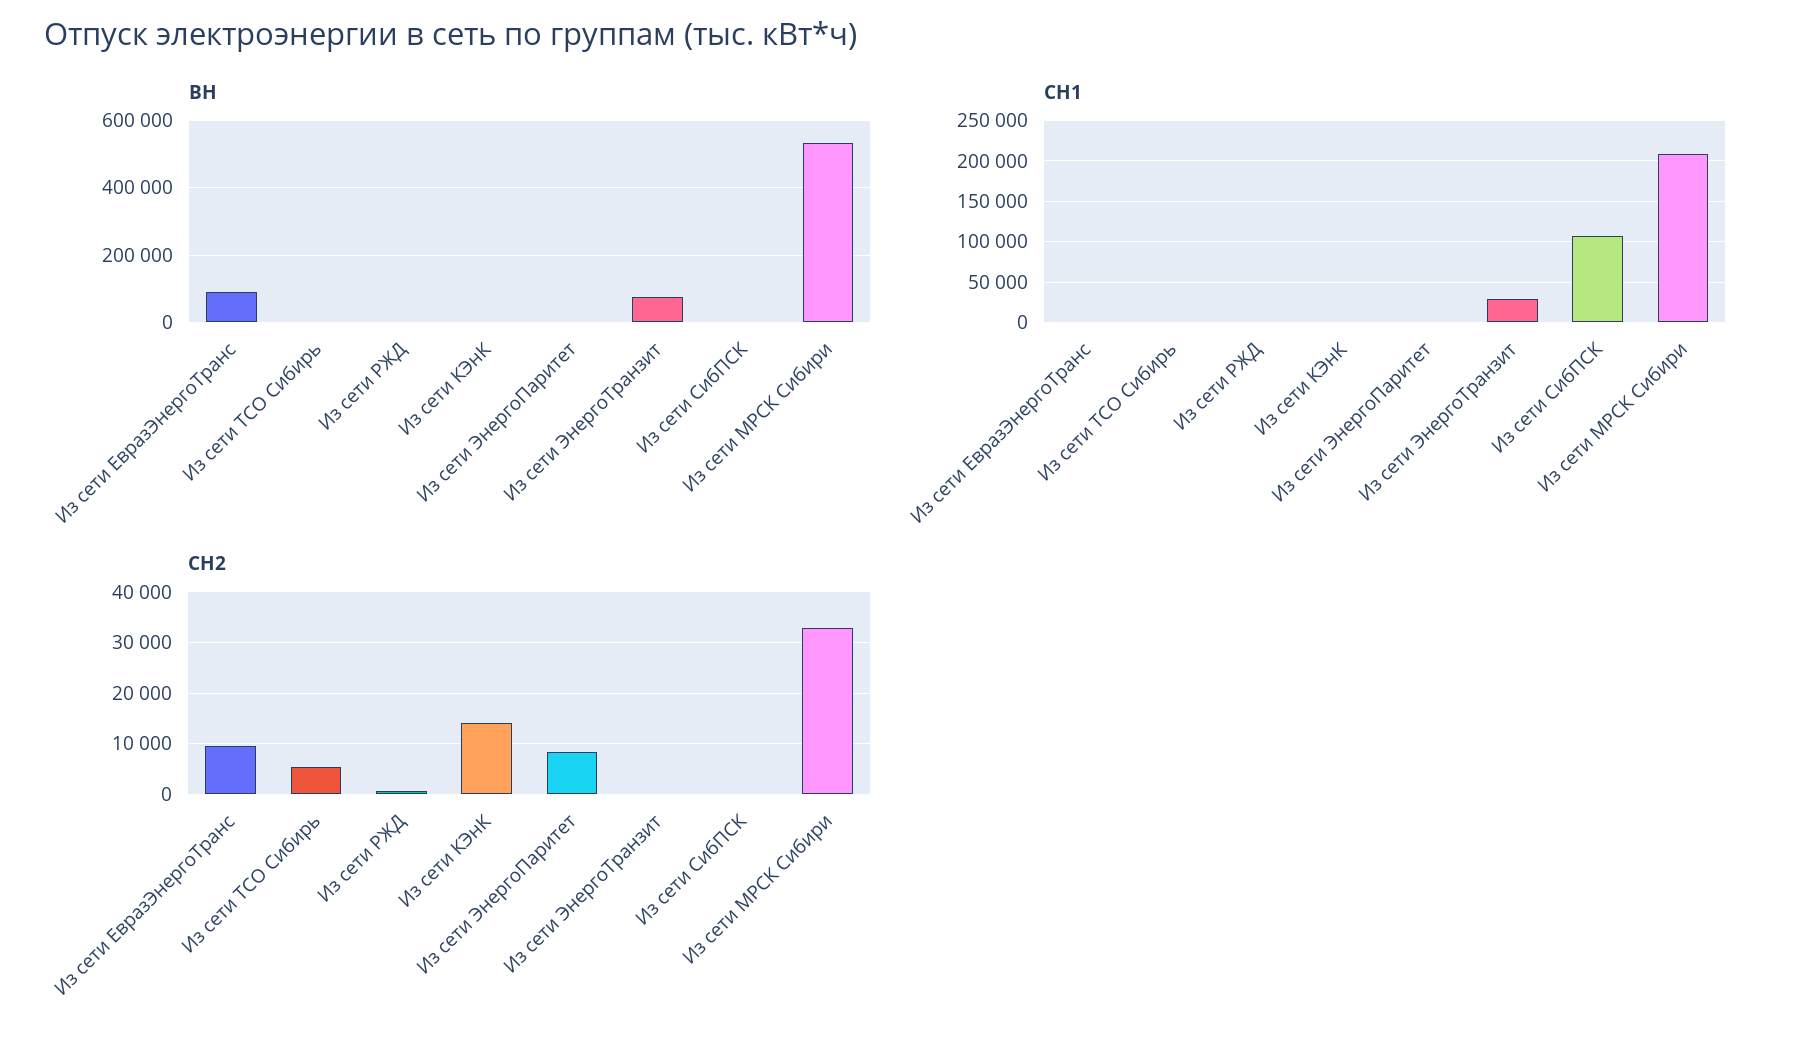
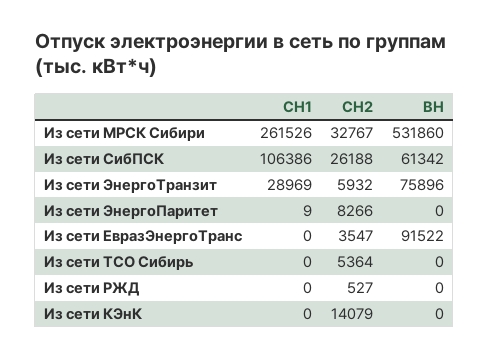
ВН, Из сети СибПСК: 0 -> 61342
СН1, Из сети МРСК Сибири: 210000 -> 261526
СН2, Из сети ЕвразЭнергоТранс: 10000 -> 3547
СН2, Из сети ЭнергоТранзит: 0 -> 5932
СН2, Из сети СибПСК: 0 -> 26188

